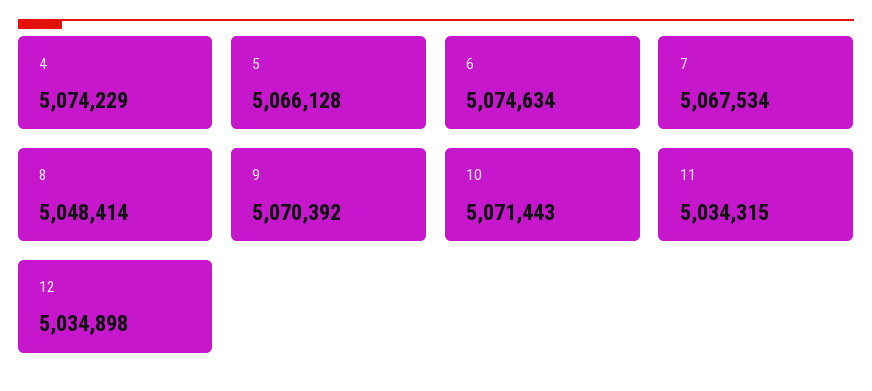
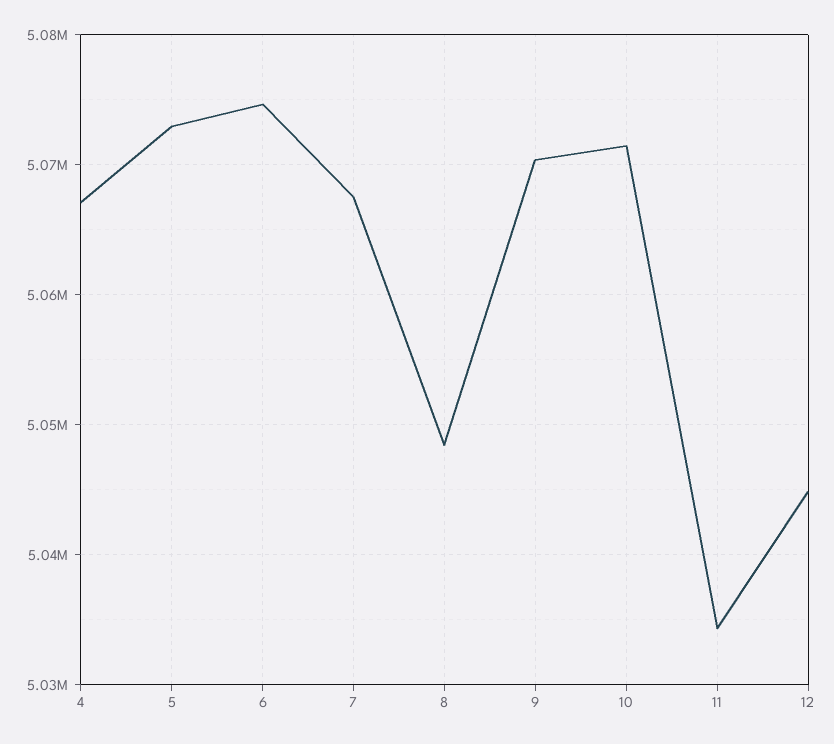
4: 5074229 -> 5067000
5: 5066128 -> 5073000
12: 5034898 -> 5045000

